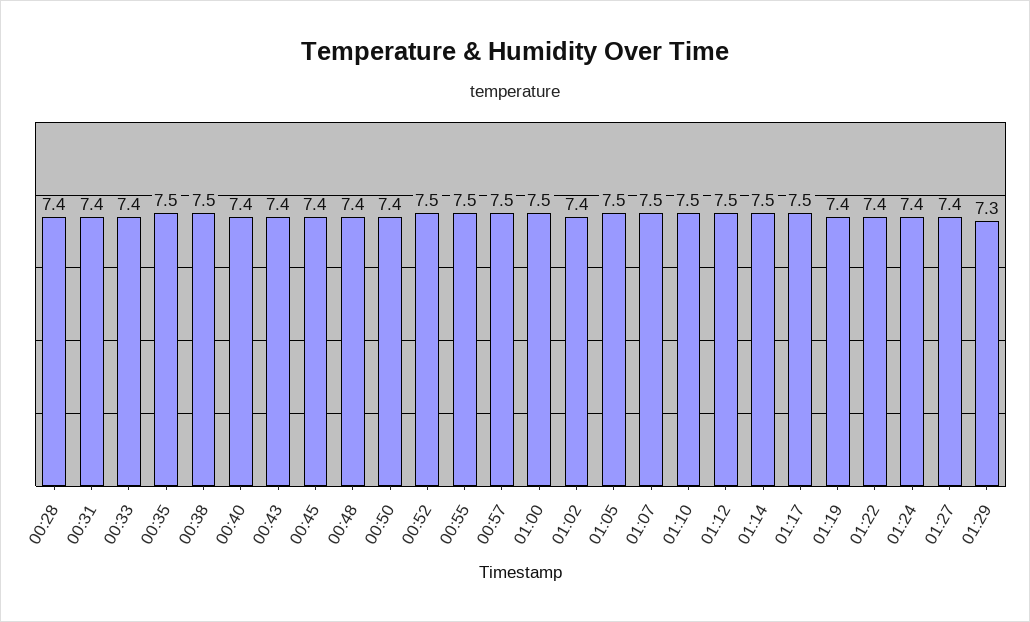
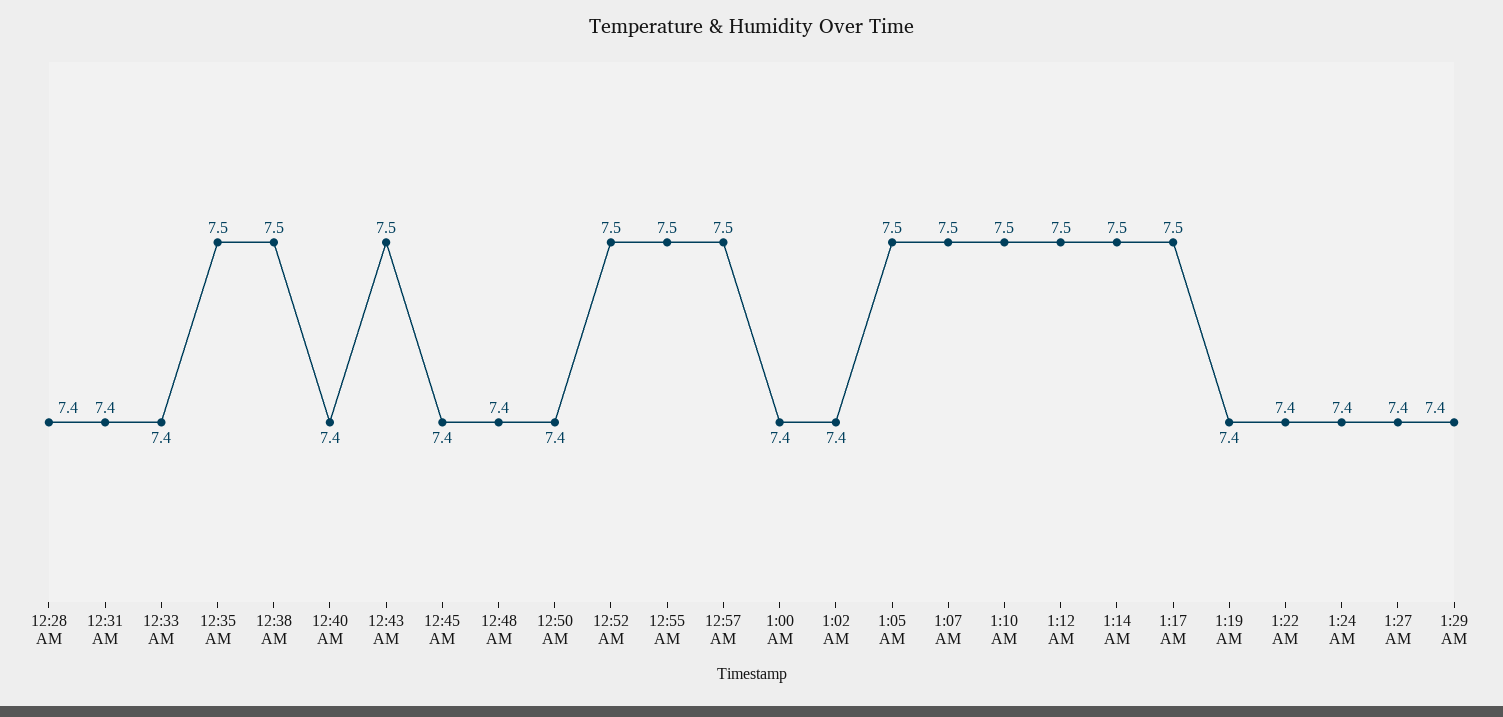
00:43: 7.4 -> 7.5
01:00: 7.5 -> 7.4
01:29: 7.3 -> 7.4

